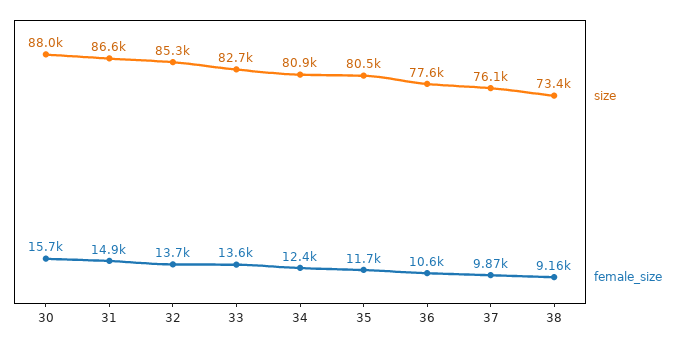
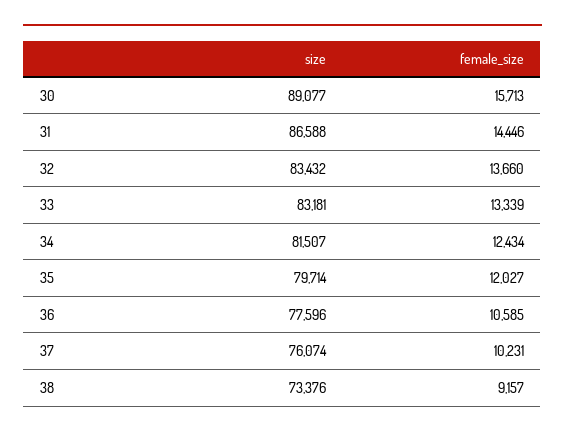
size, 30: 88000 -> 89077
female_size, 31: 14900 -> 14446
size, 32: 85300 -> 83432
size, 33: 82700 -> 83181
female_size, 33: 13600 -> 13339
size, 34: 80900 -> 81507
size, 35: 80500 -> 79714
female_size, 35: 11700 -> 12027
female_size, 37: 9870 -> 10231

